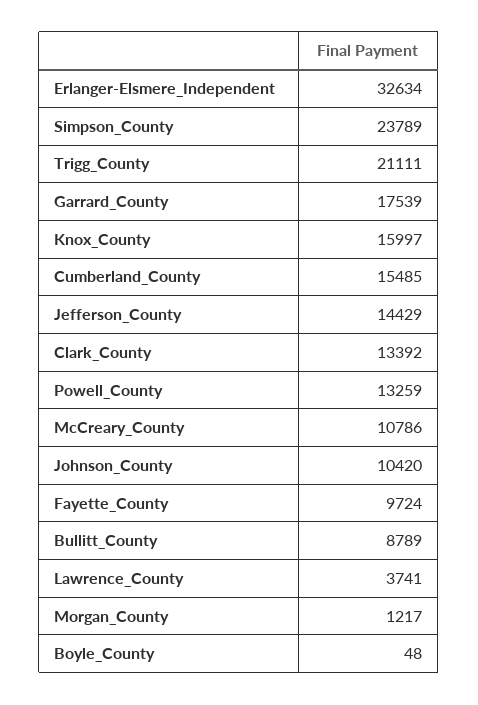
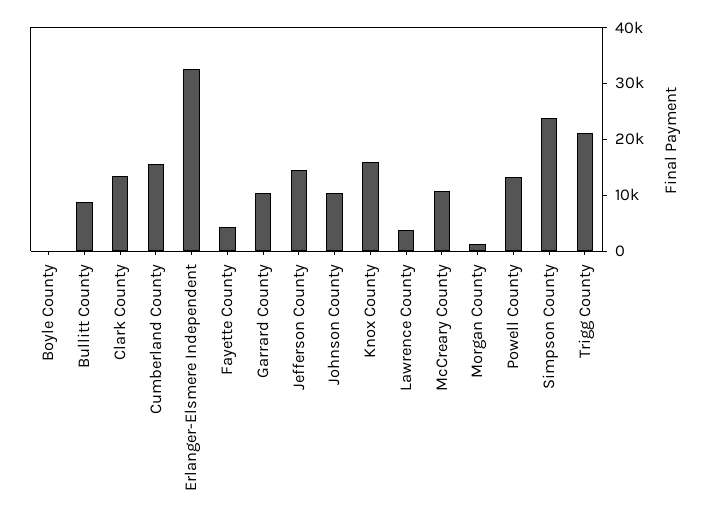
Garrard_County: 17539 -> 10000
Fayette_County: 9724 -> 4000

